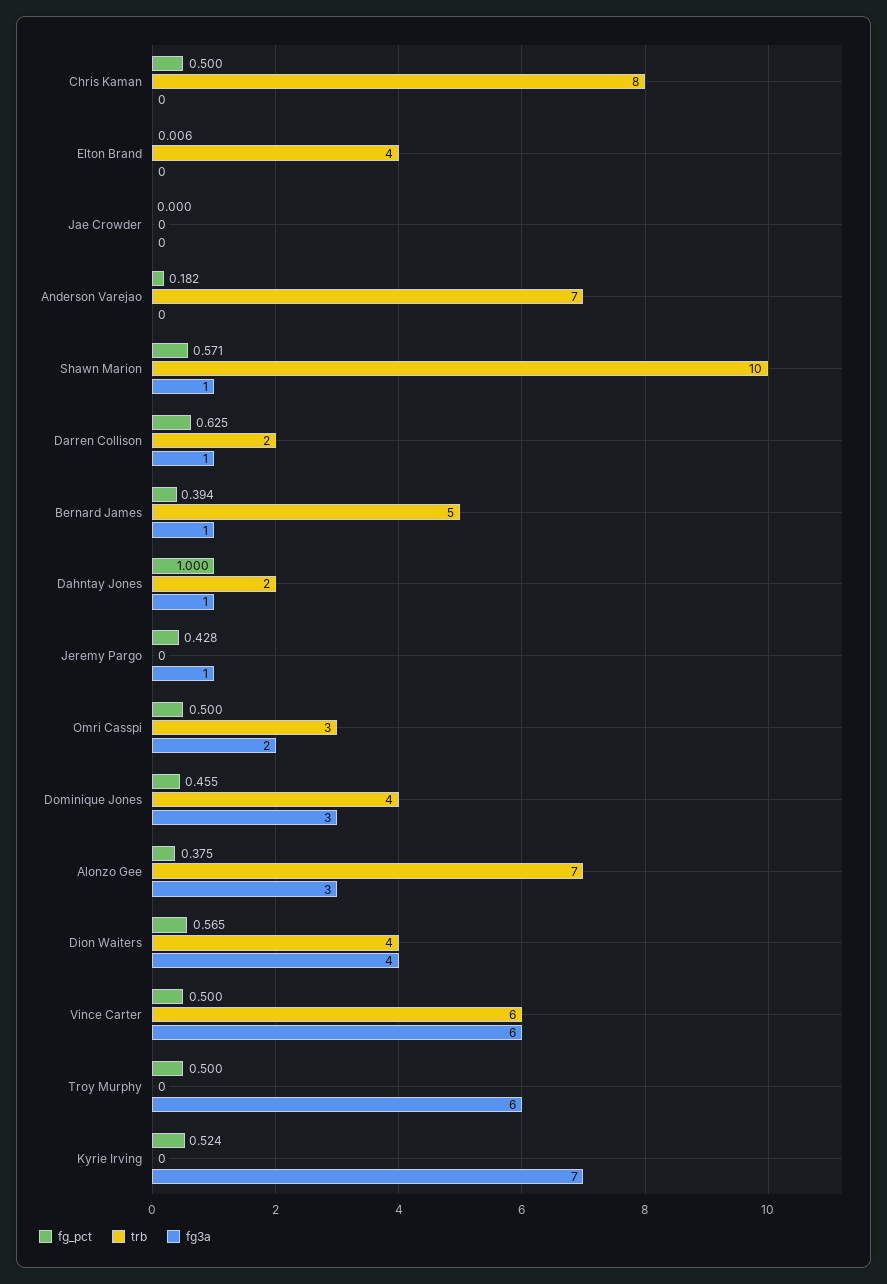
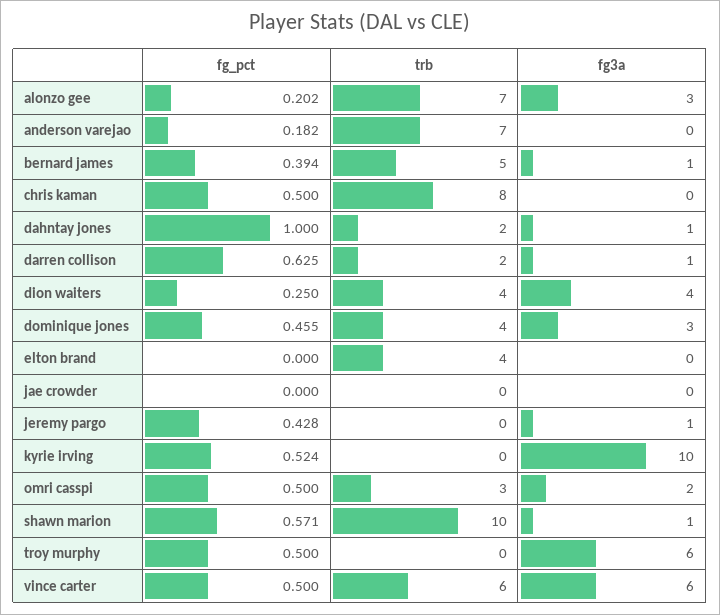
fg_pct, Elton Brand: 0.006 -> 0
fg_pct, Alonzo Gee: 0.375 -> 0.202
fg_pct, Dion Waiters: 0.565 -> 0.25
fg3a, Kyrie Irving: 7 -> 10

